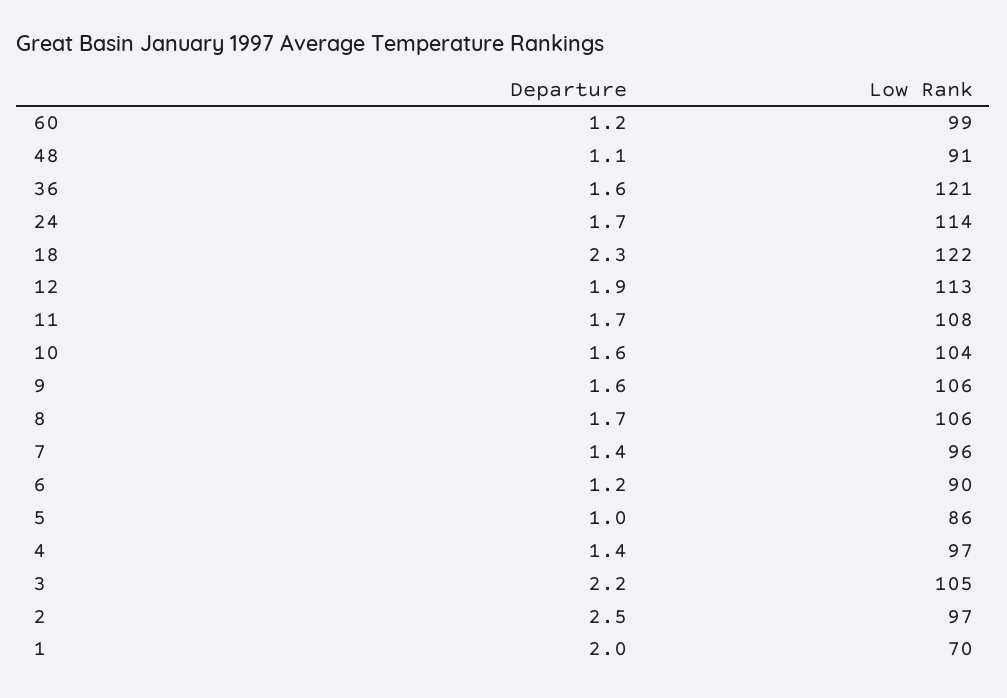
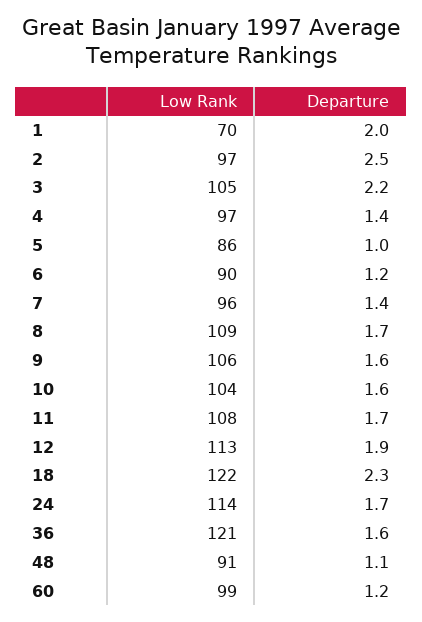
Low Rank, 8: 106 -> 109

